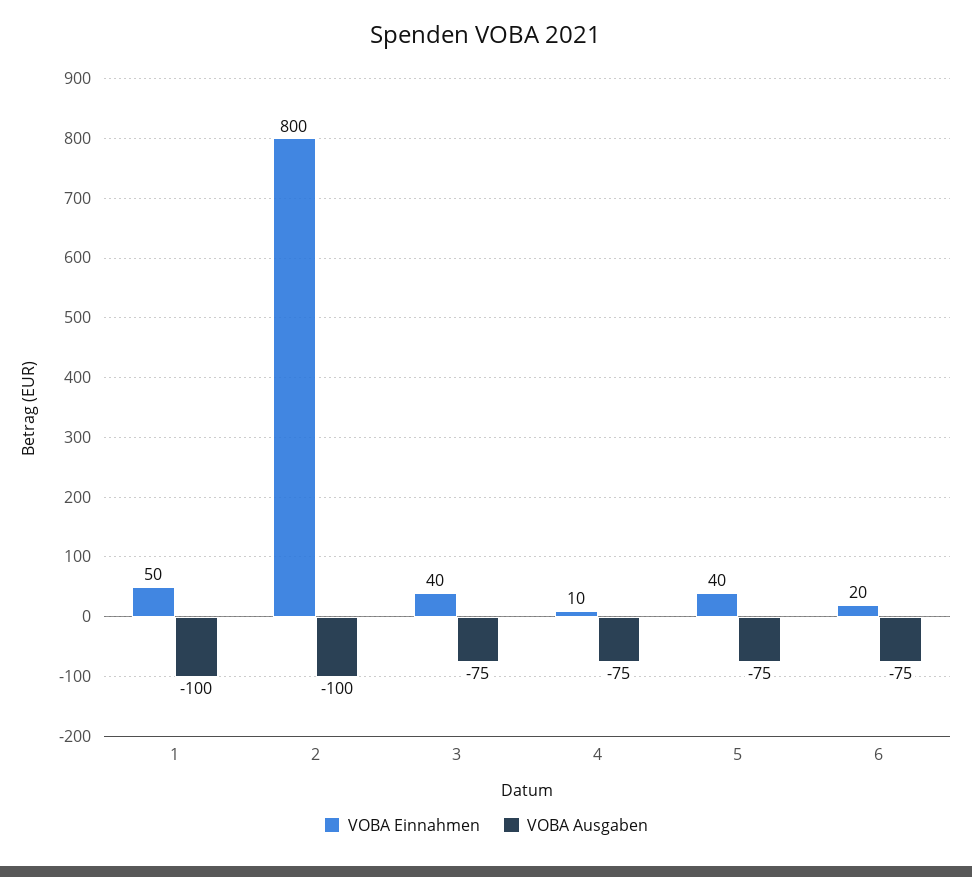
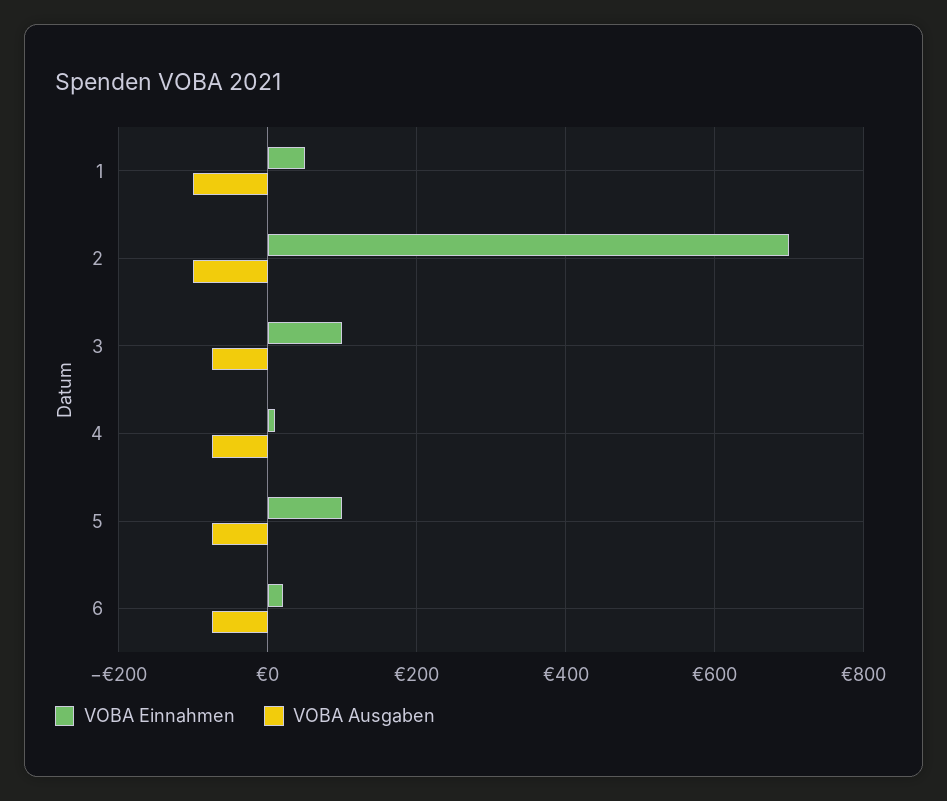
VOBA Einnahmen, 2: 800 -> 700
VOBA Einnahmen, 3: 40 -> 100
VOBA Einnahmen, 5: 40 -> 100

